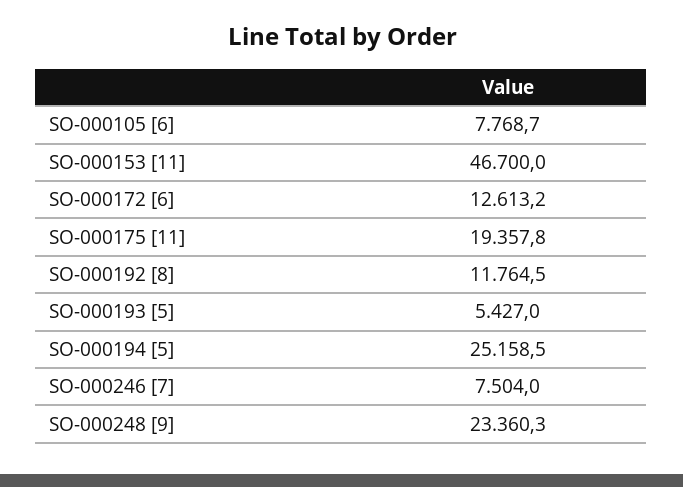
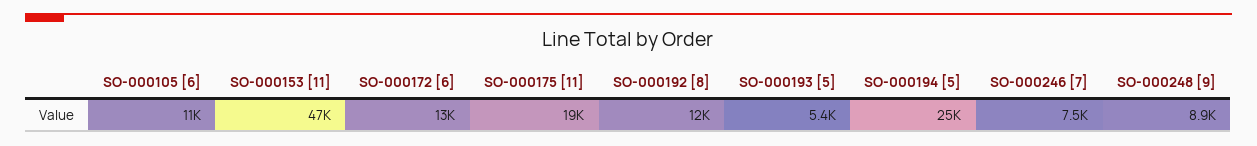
SO-000105 [6]: 7768.7 -> 11000
SO-000248 [9]: 23360.3 -> 8900

